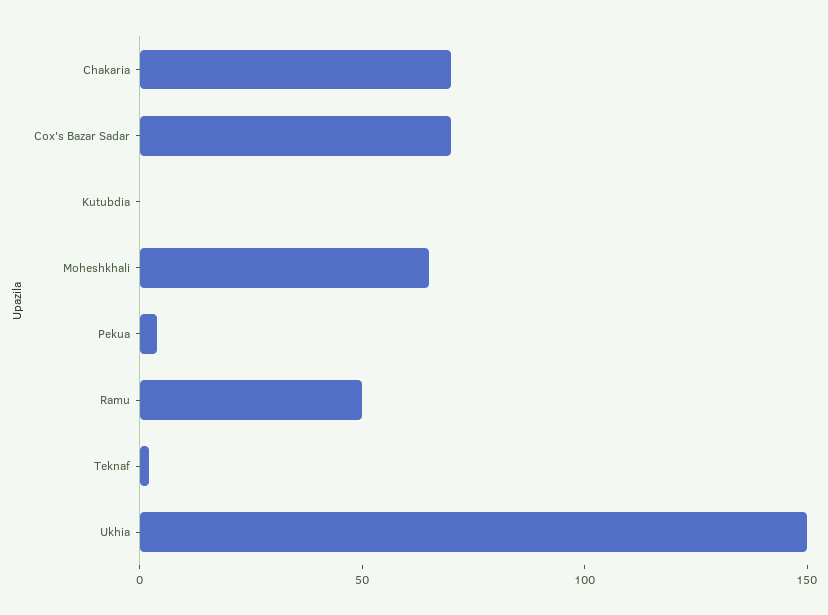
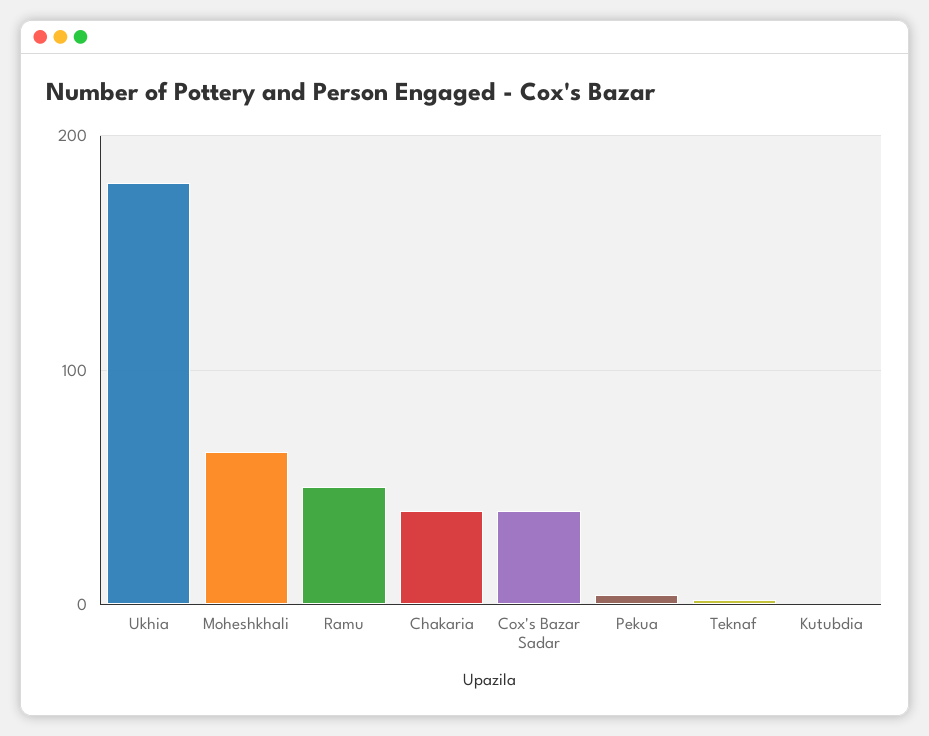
Chakaria: 70 -> 40
Cox's Bazar Sadar: 70 -> 40
Ukhia: 150 -> 180

